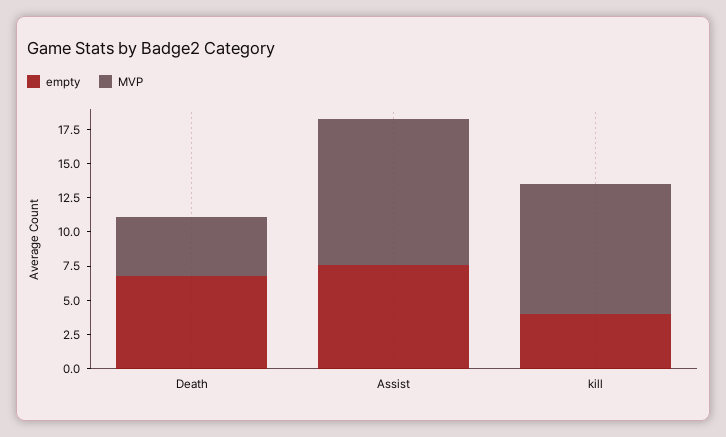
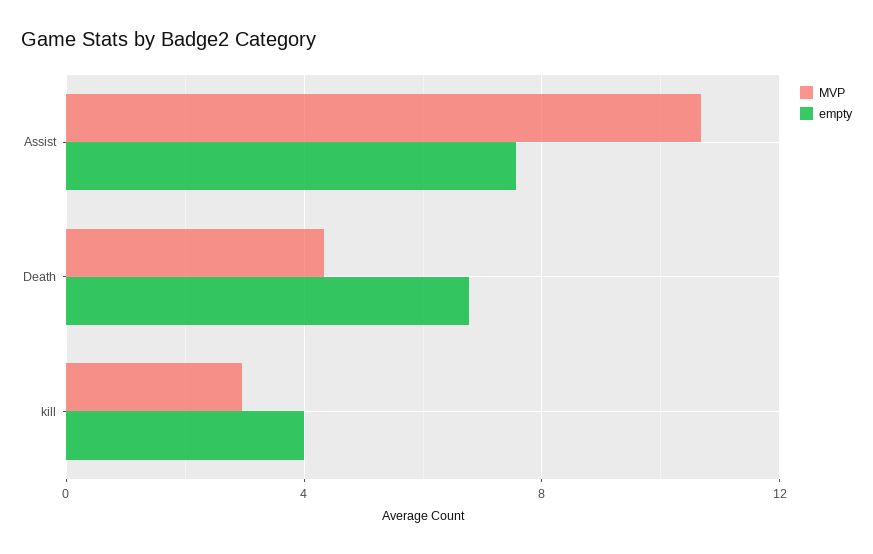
MVP, kill: 10 -> 3

